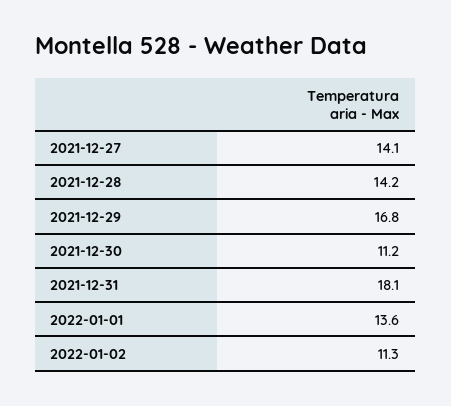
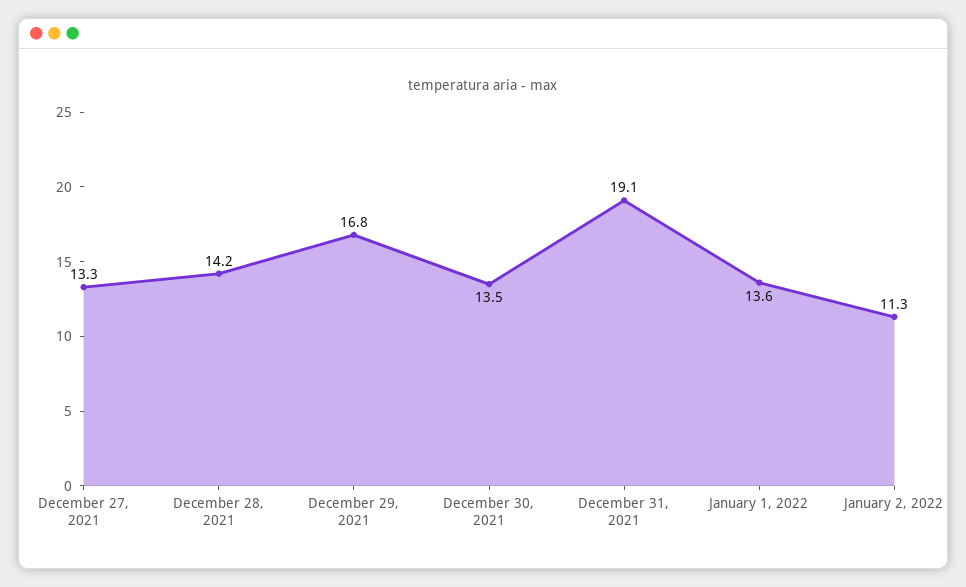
2021-12-27: 14.1 -> 13.3
2021-12-30: 11.2 -> 13.5
2021-12-31: 18.1 -> 19.1

